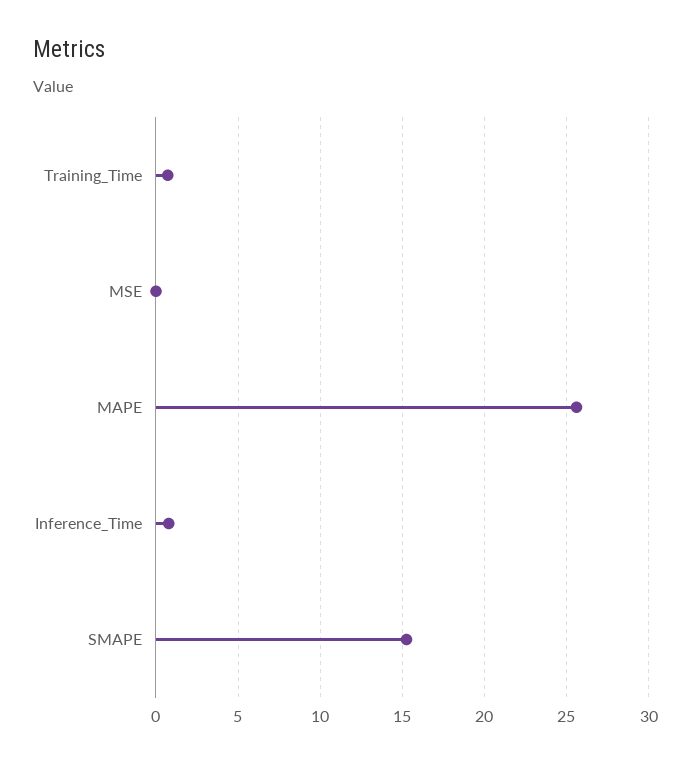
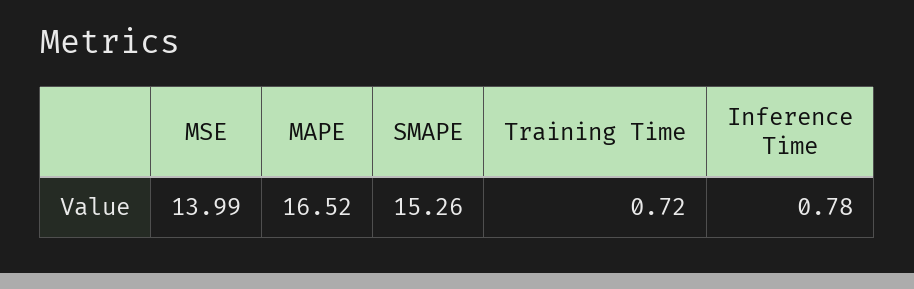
MSE: 0 -> 13.99
MAPE: 25.5 -> 16.52

